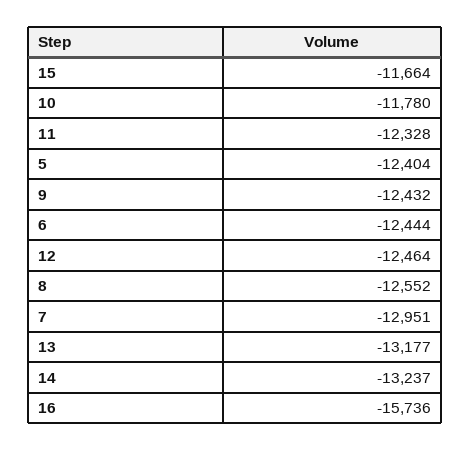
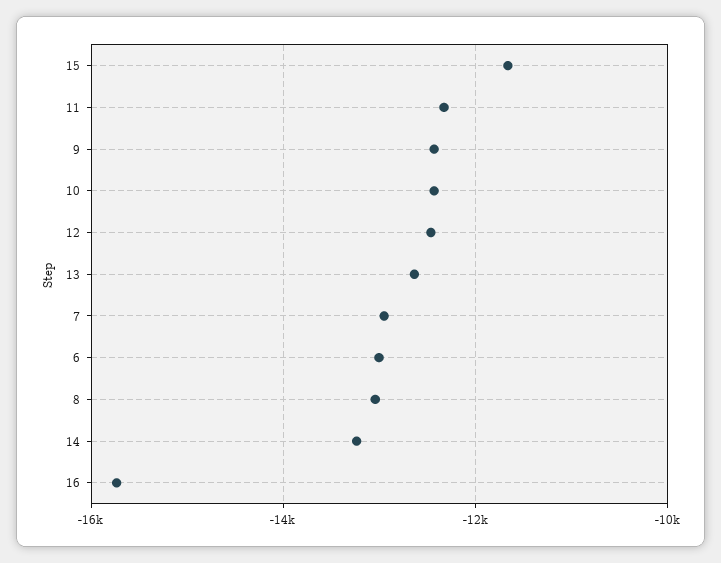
10: -11780 -> -12400
5: -12404 -> none
6: -12444 -> -13000
8: -12552 -> -13000
13: -13177 -> -12600

